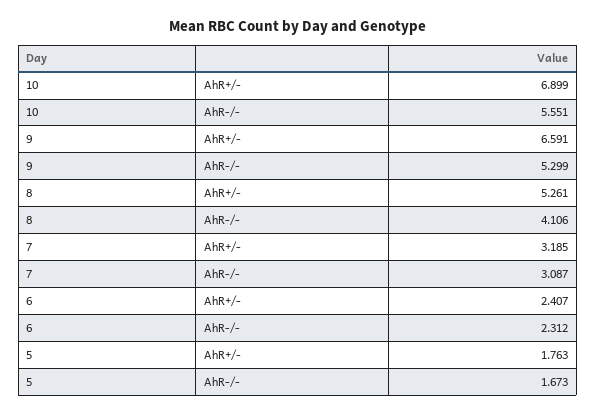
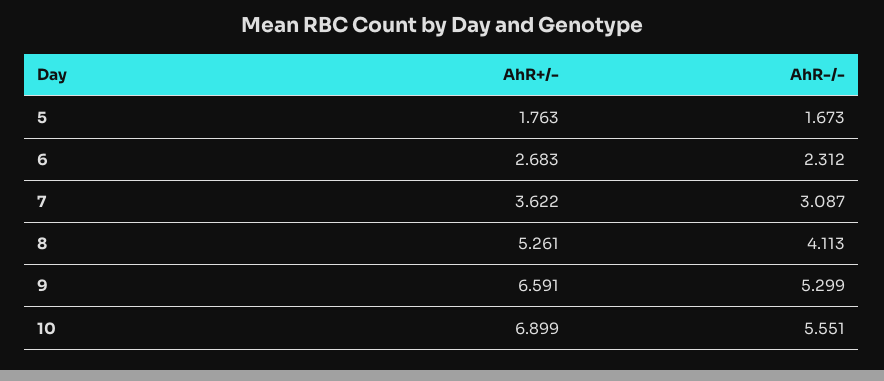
8, AhR-/-: 4.106 -> 4.113
7, AhR+/-: 3.185 -> 3.622
6, AhR+/-: 2.407 -> 2.683

